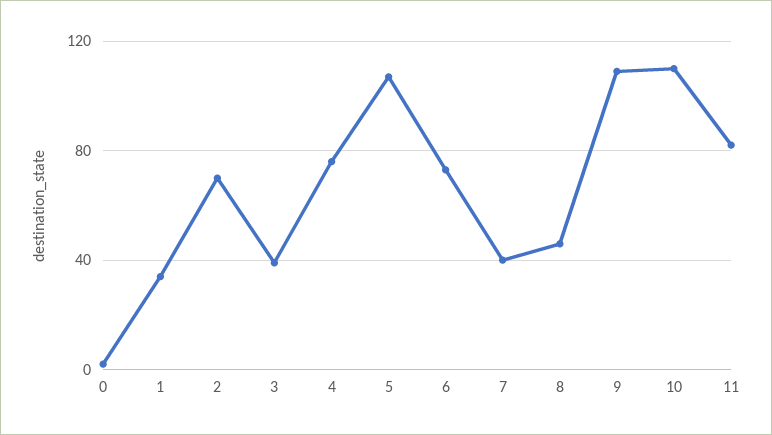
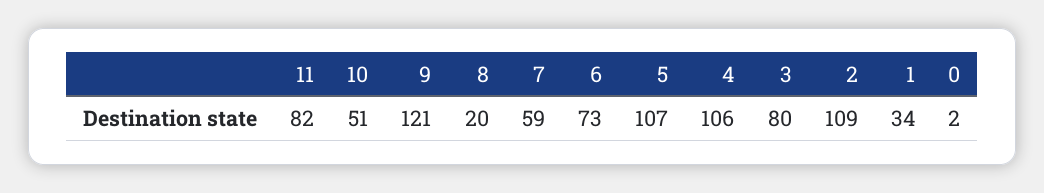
2: 70 -> 109
3: 40 -> 80
4: 75 -> 106
7: 40 -> 59
8: 45 -> 20
9: 110 -> 121
10: 110 -> 51

